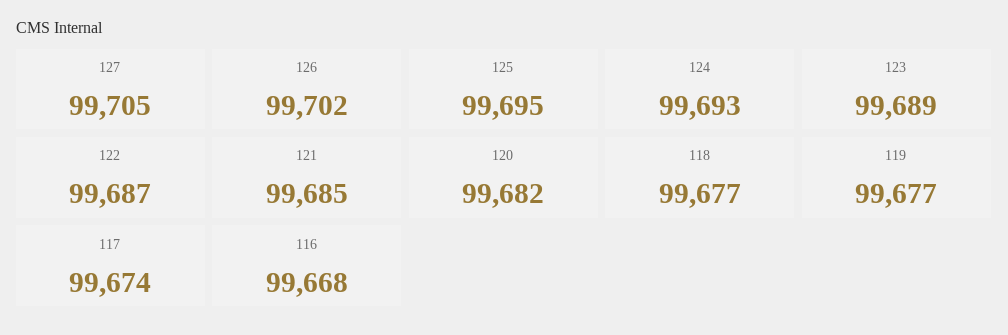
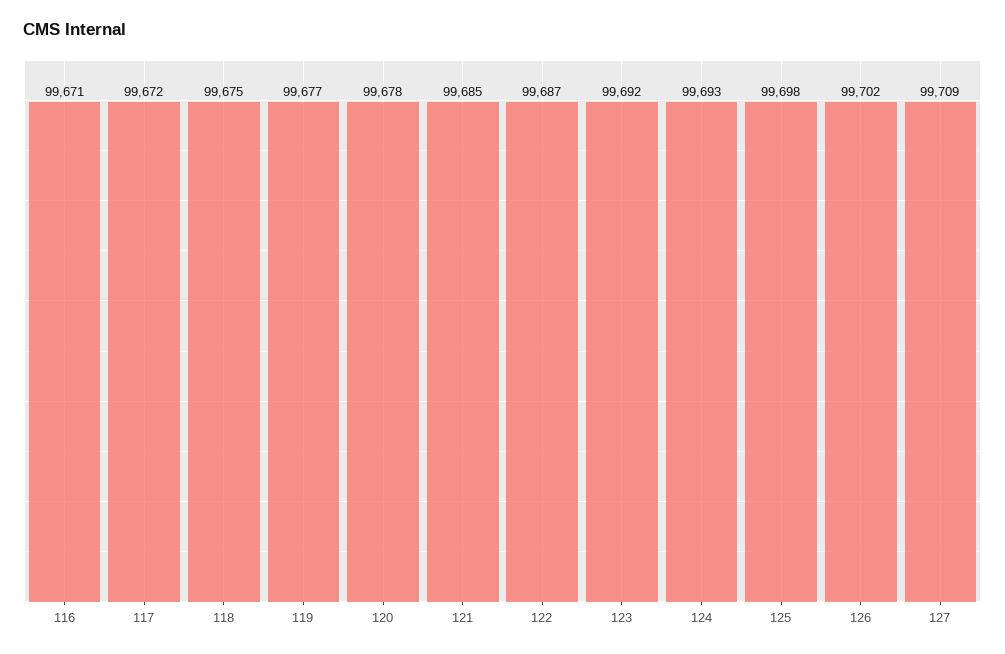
127: 99705 -> 99709
125: 99695 -> 99698
123: 99689 -> 99692
120: 99682 -> 99678
118: 99677 -> 99675
117: 99674 -> 99672
116: 99668 -> 99671

